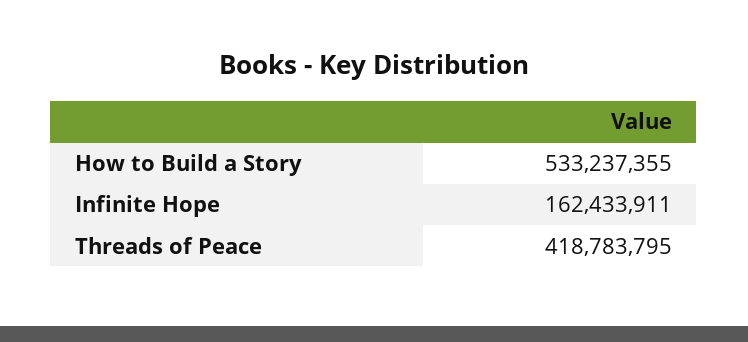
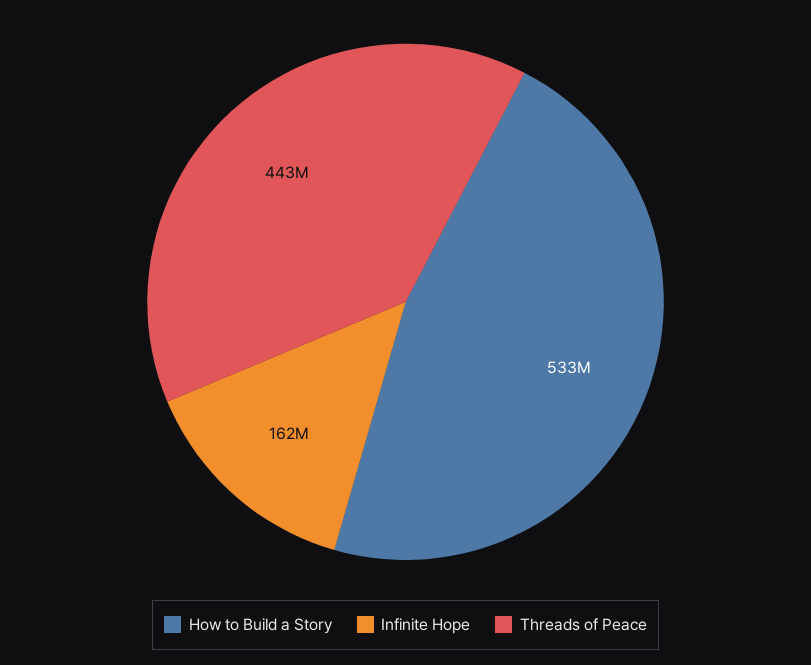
Threads of Peace: 418783795 -> 443000000

